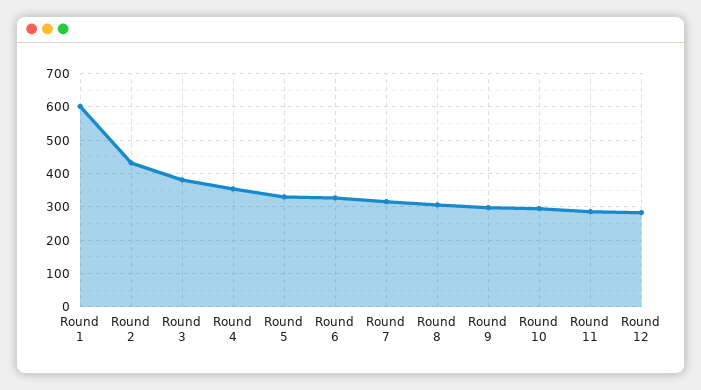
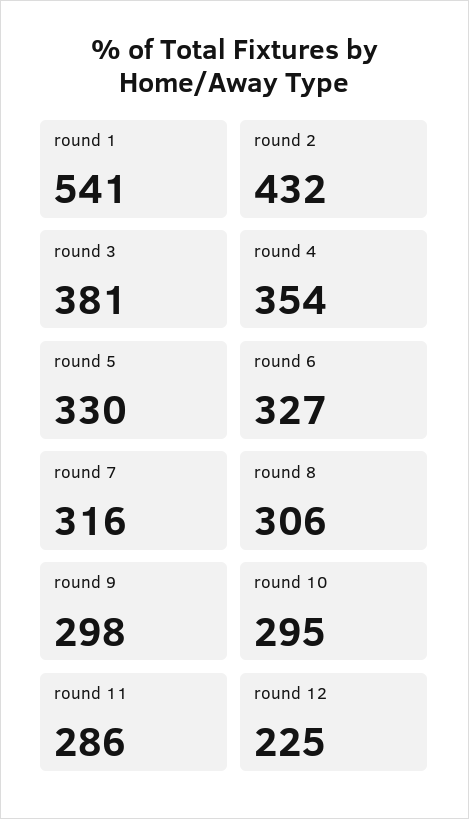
Round 1: 600 -> 541
Round 12: 280 -> 225

